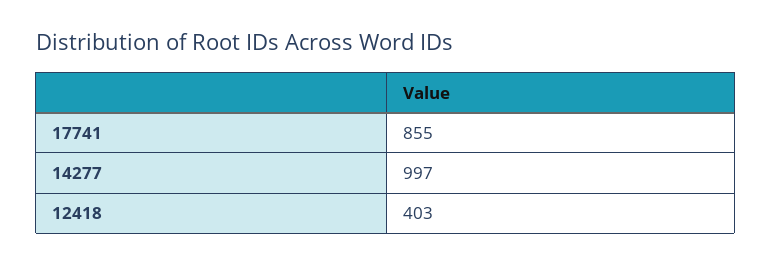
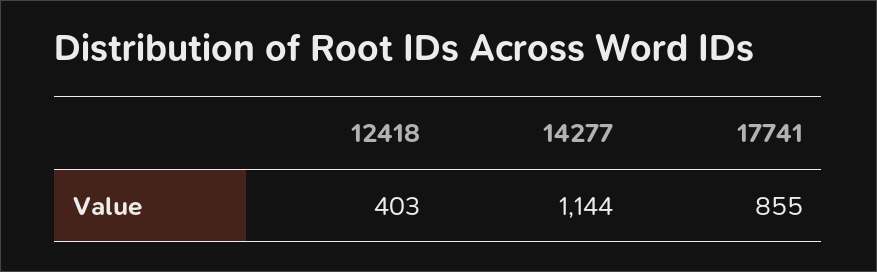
14277: 997 -> 1144

